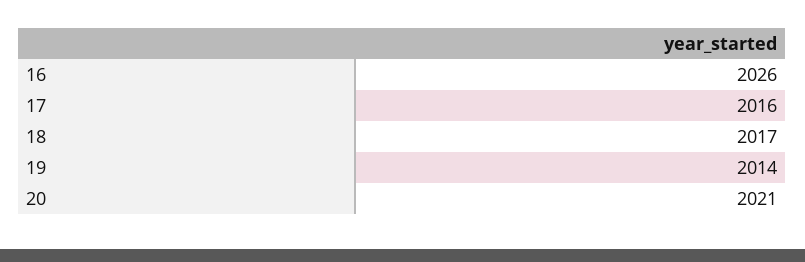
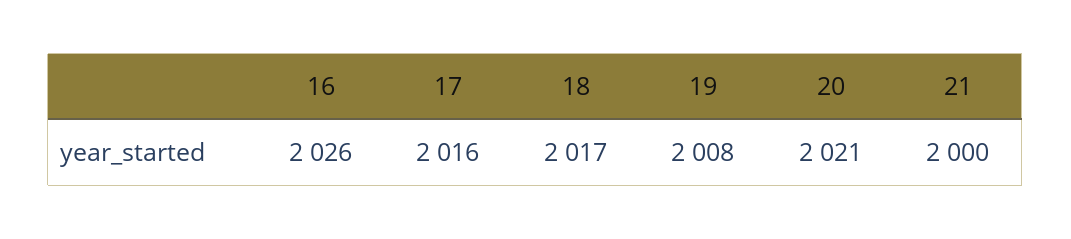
19: 2014 -> 2008
21: none -> 2000

